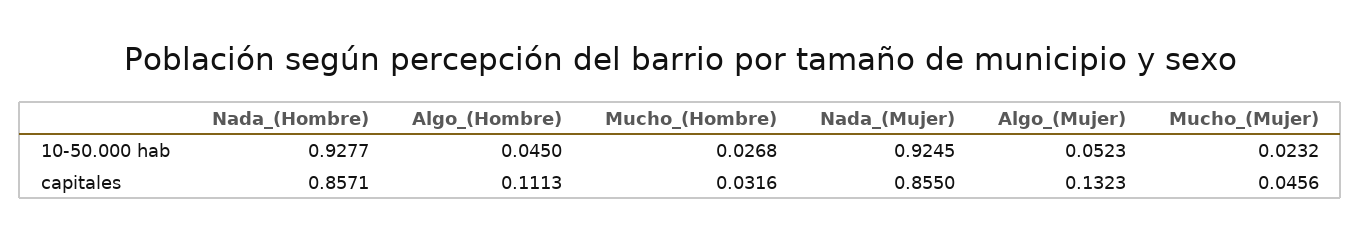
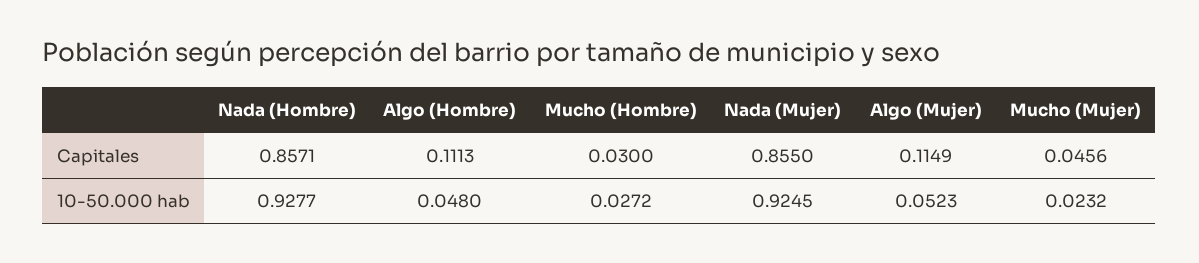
Algo_(Hombre), 10-50.000 hab: 0.045 -> 0.048
Mucho_(Hombre), 10-50.000 hab: 0.0268 -> 0.0272
Mucho_(Hombre), capitales: 0.0316 -> 0.03
Algo_(Mujer), capitales: 0.1323 -> 0.1149

